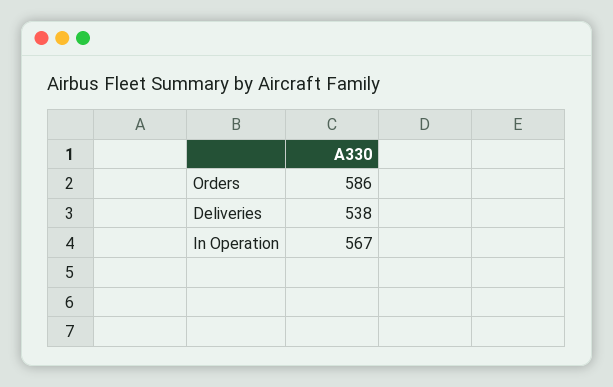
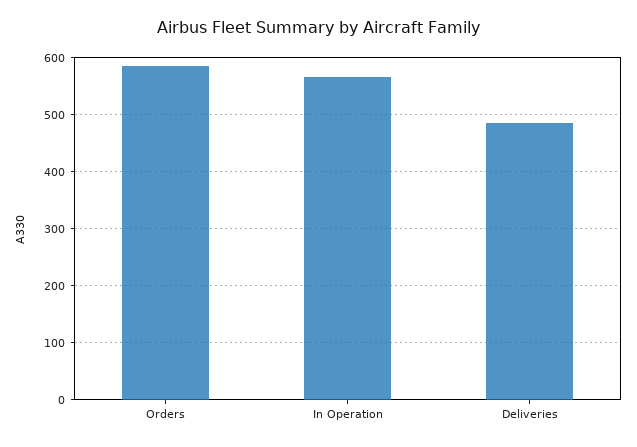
Deliveries: 538 -> 480

